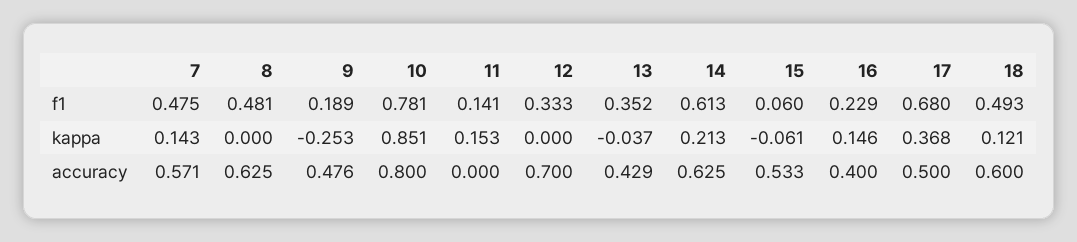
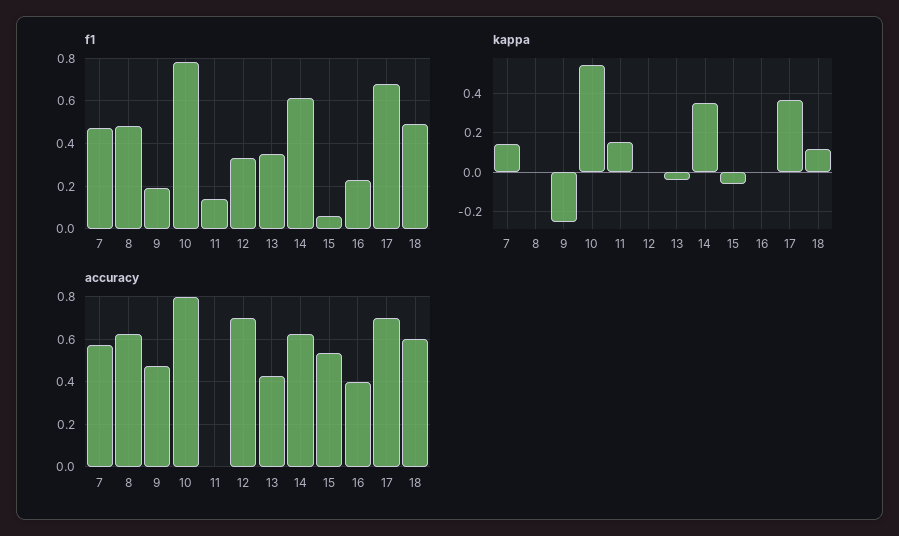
kappa, 10: 0.851 -> 0.55
kappa, 14: 0.213 -> 0.35
kappa, 16: 0.146 -> 0
accuracy, 17: 0.5 -> 0.7

